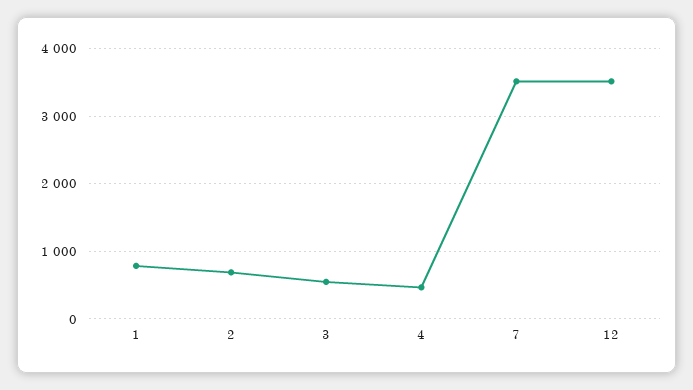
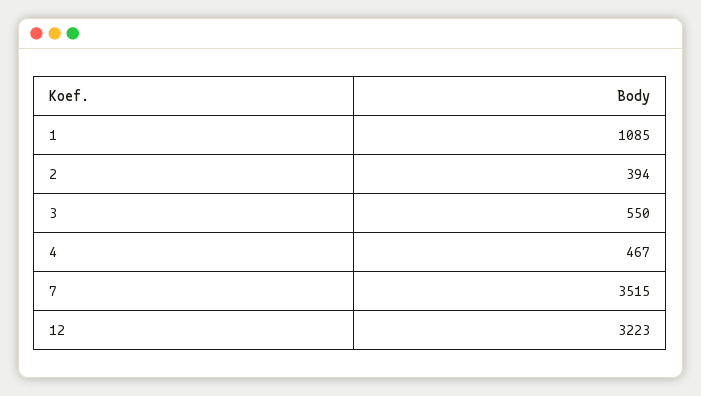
1: 800 -> 1085
2: 700 -> 394
12: 3500 -> 3223

